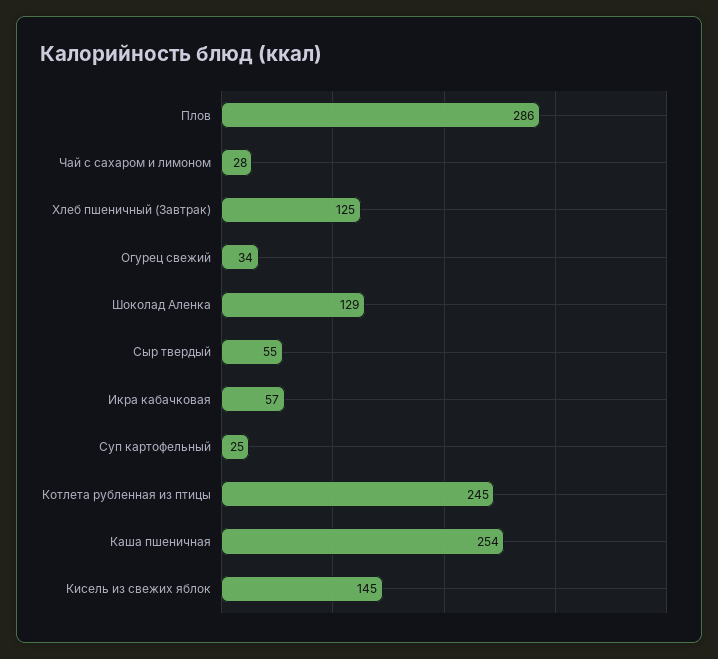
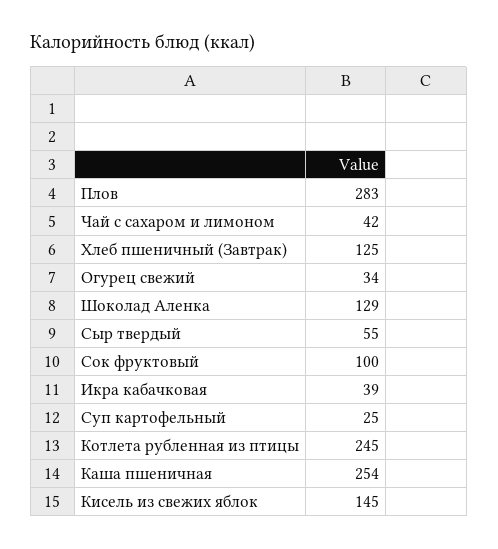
Плов: 286 -> 283
Чай с сахаром и лимоном: 28 -> 42
Икра кабачковая: 57 -> 39
Сок фруктовый: none -> 100

